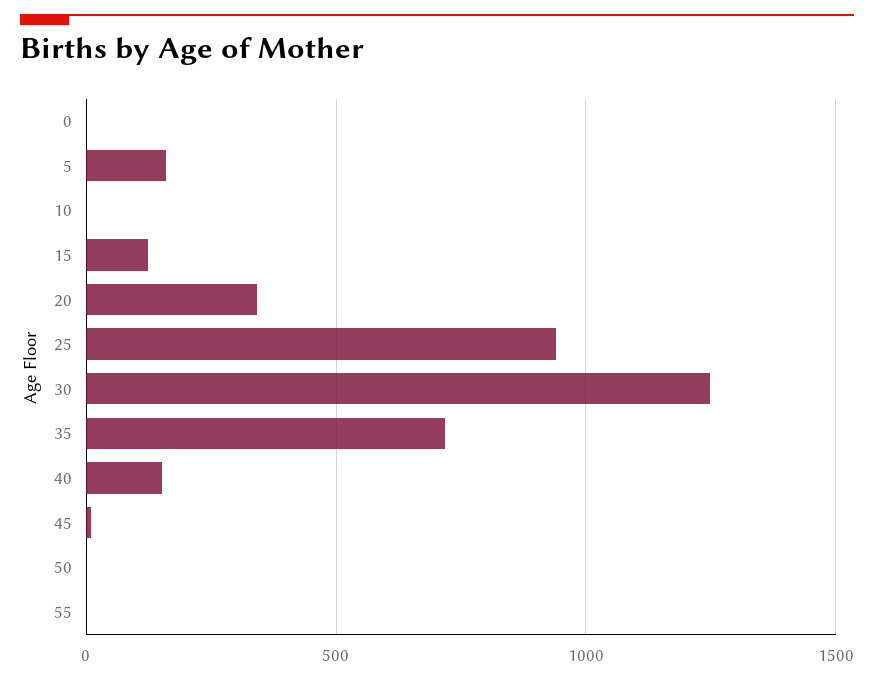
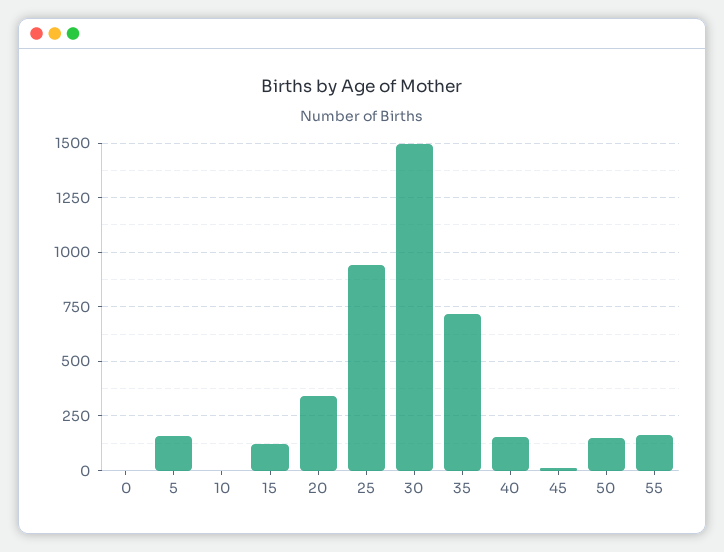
30: 1250 -> 1500
50: 0 -> 150
55: 0 -> 150

